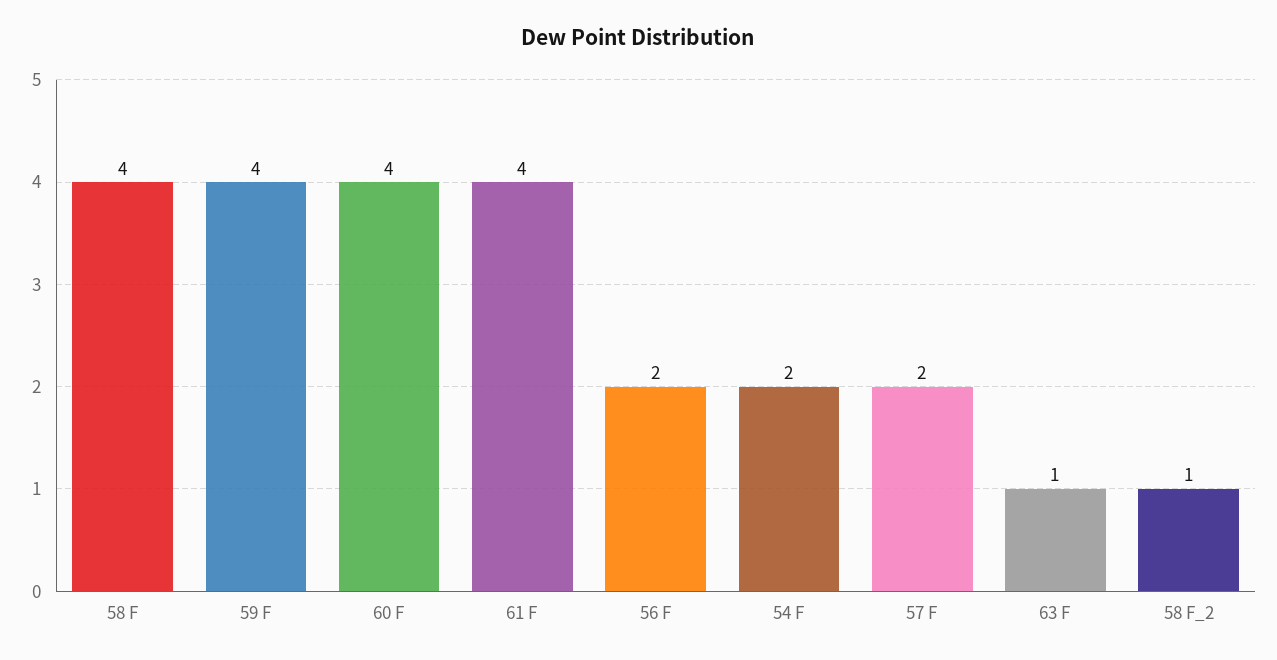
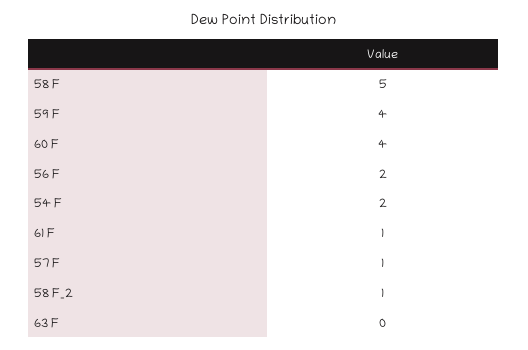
58 F: 4 -> 5
61 F: 4 -> 1
57 F: 2 -> 1
63 F: 1 -> 0

